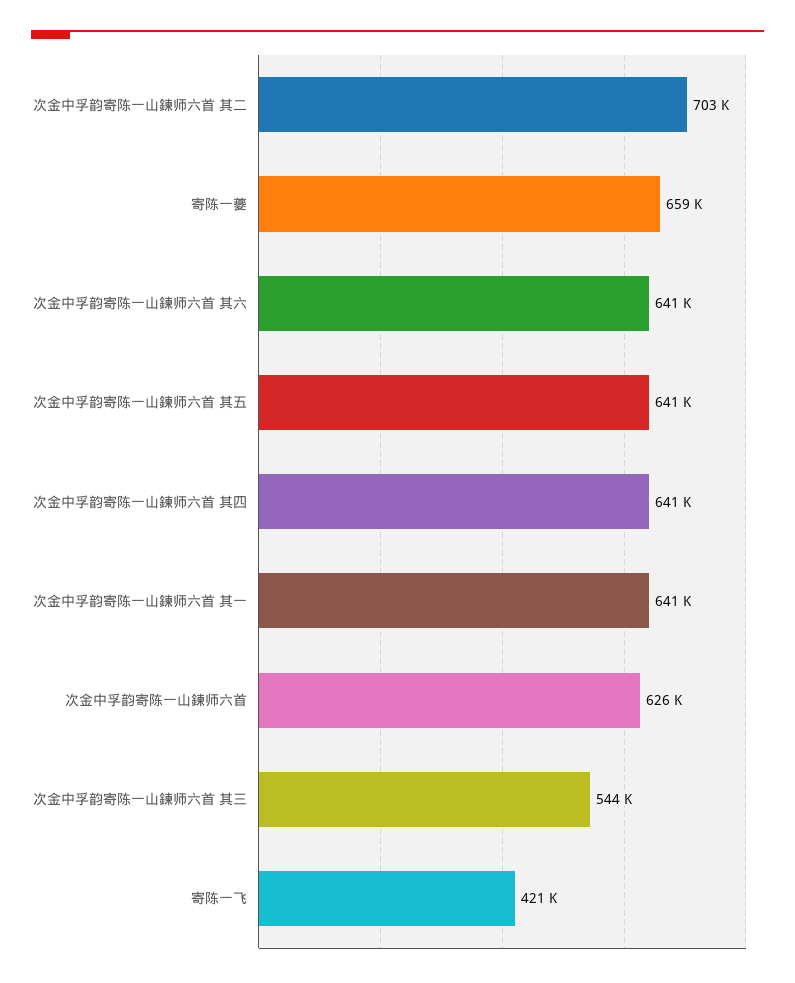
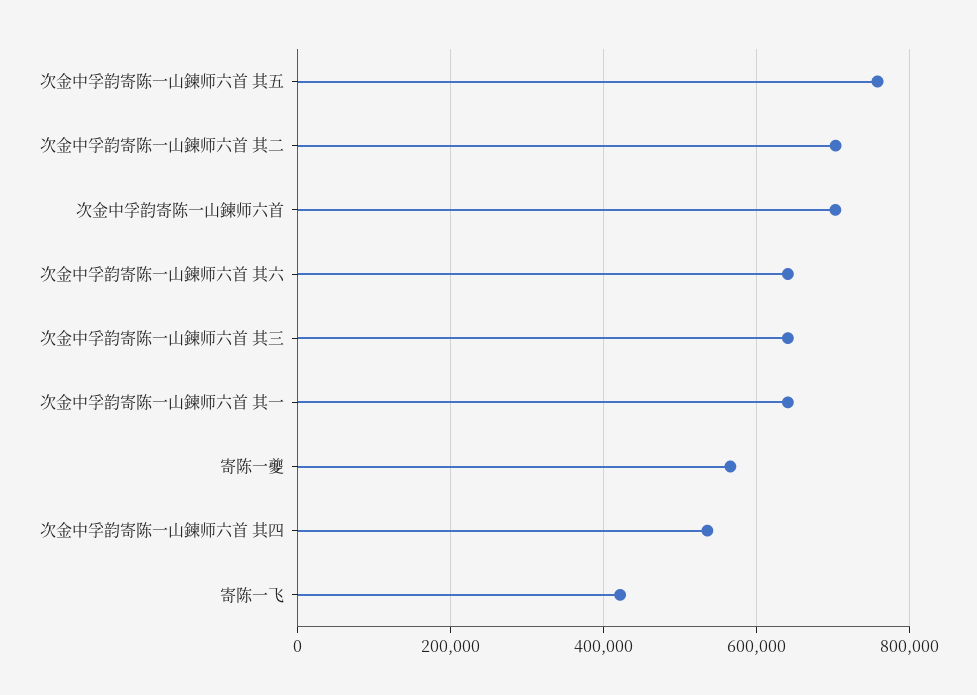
寄陈一夔: 659000 -> 560000
次金中孚韵寄陈一山鍊师六首 其五: 641000 -> 760000
次金中孚韵寄陈一山鍊师六首 其四: 641000 -> 540000
次金中孚韵寄陈一山鍊师六首: 626000 -> 700000
次金中孚韵寄陈一山鍊师六首 其三: 544000 -> 640000

